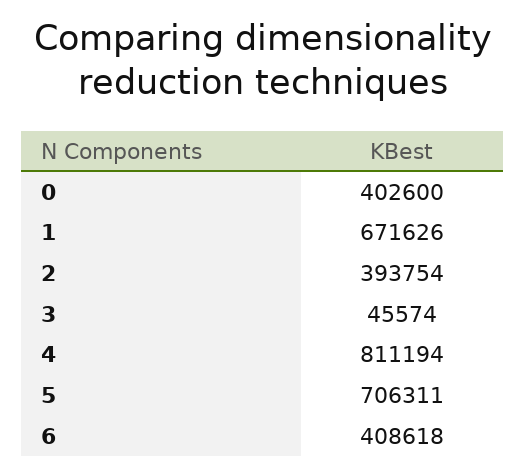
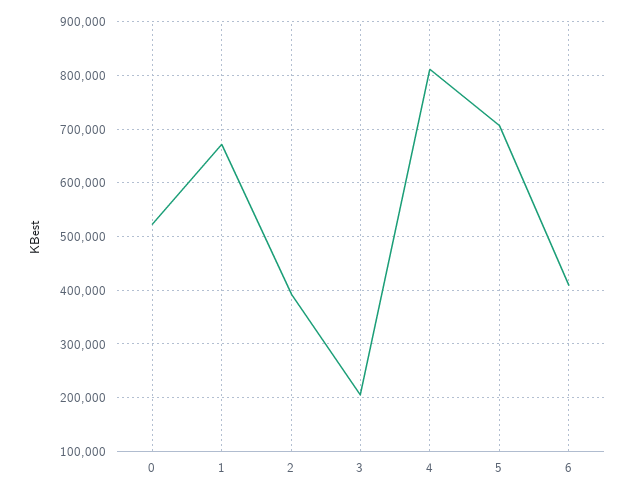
0: 402600 -> 520000
3: 45574 -> 200000

